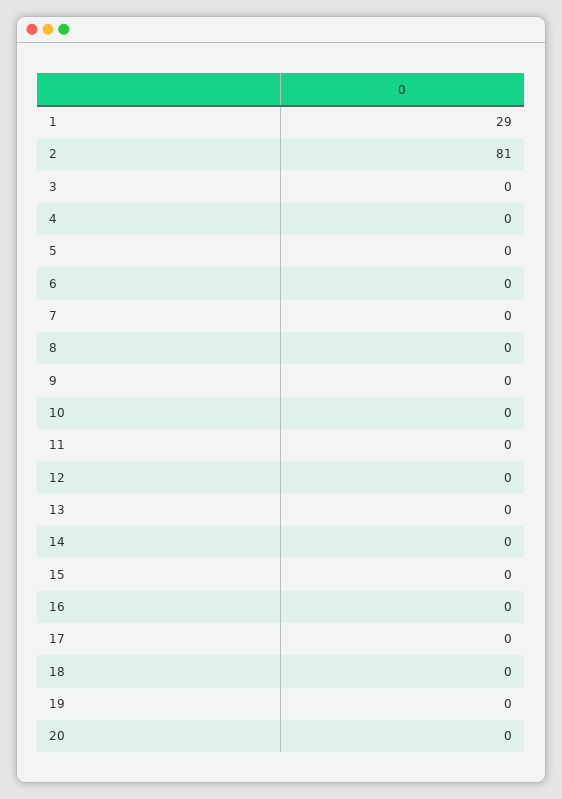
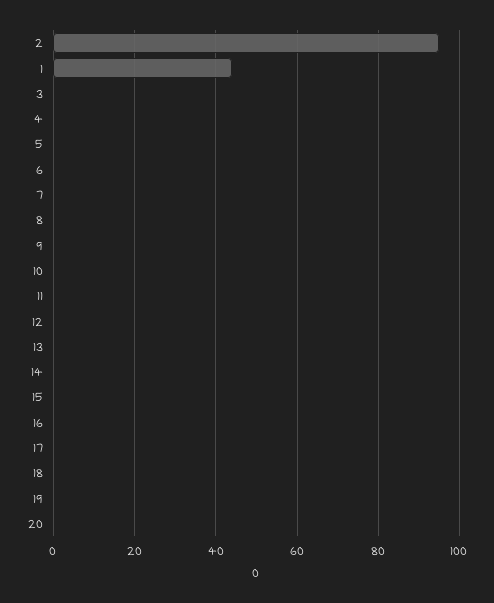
1: 29 -> 45
2: 81 -> 95

